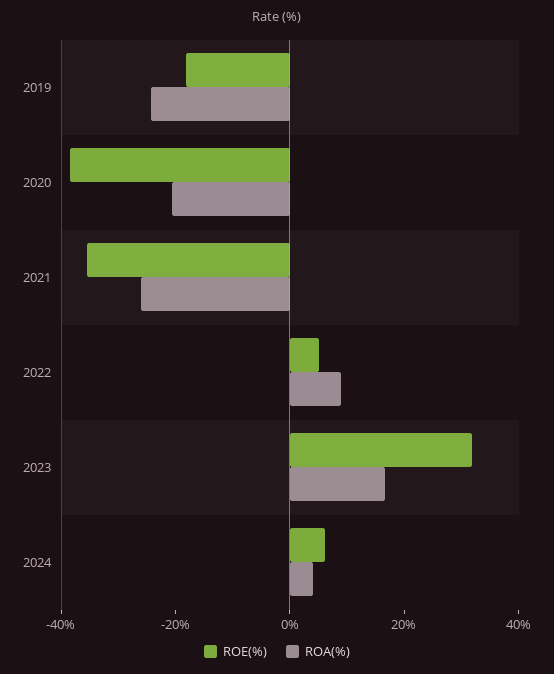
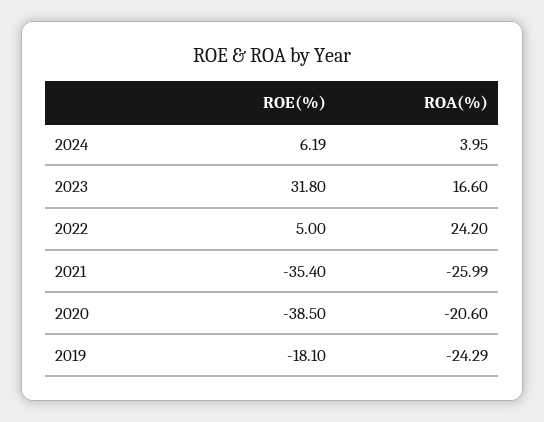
ROA(%), 2022: 10 -> 24.2

